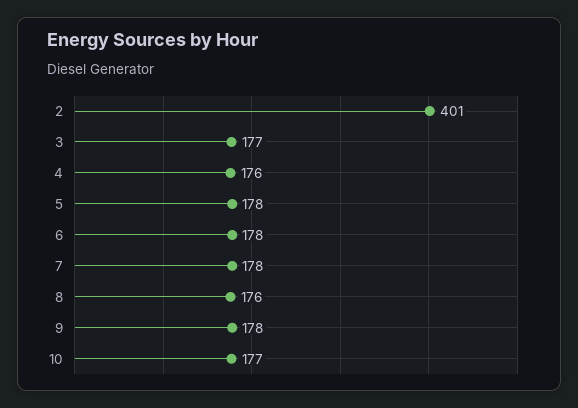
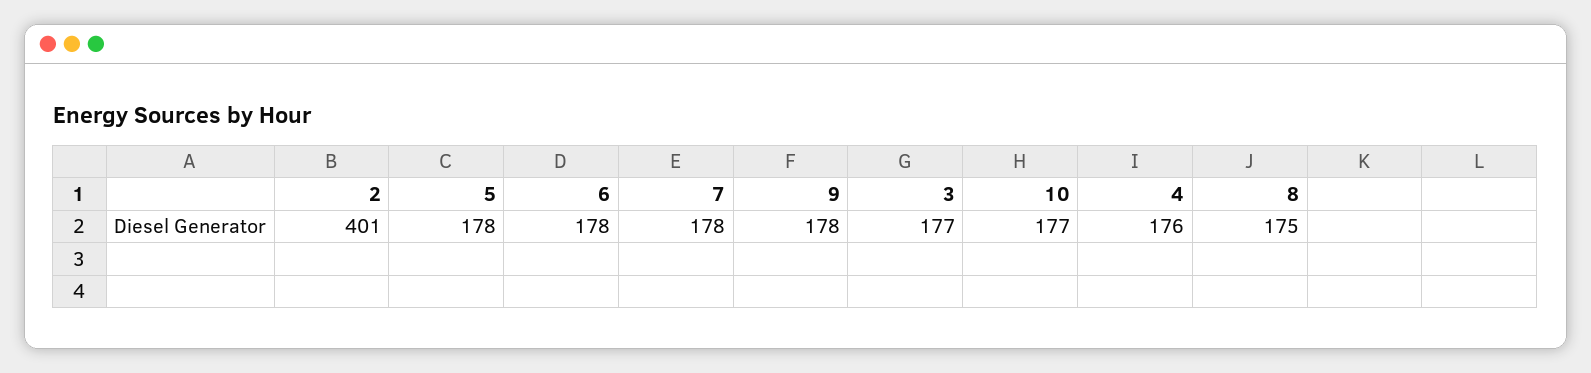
8: 176 -> 175

